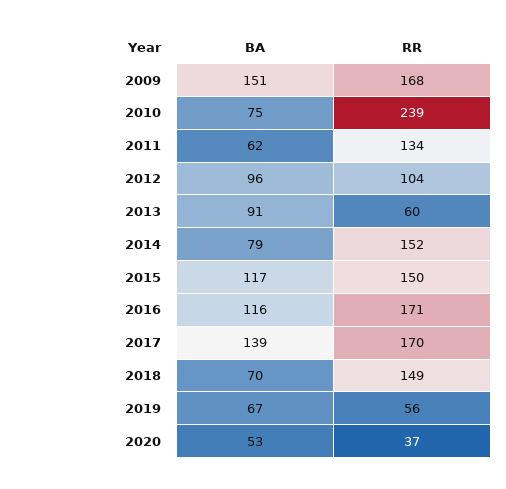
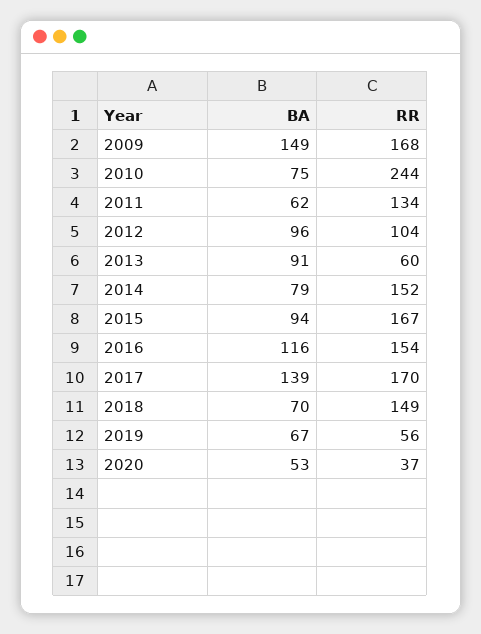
BA, 2009: 151 -> 149
RR, 2010: 239 -> 244
BA, 2015: 117 -> 94
RR, 2015: 150 -> 167
RR, 2016: 171 -> 154

